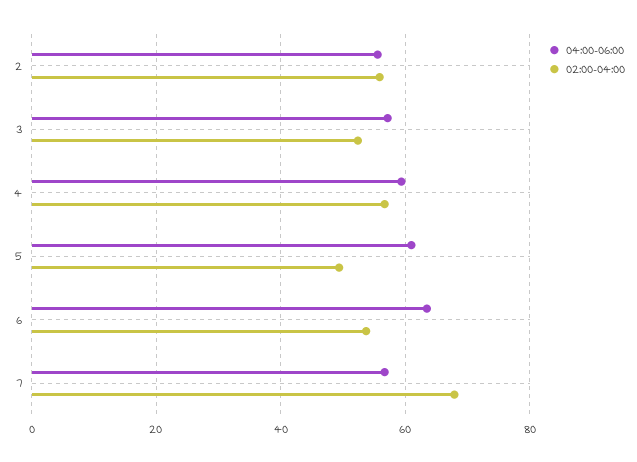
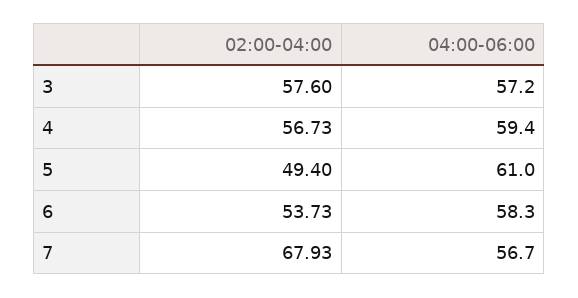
04:00-06:00, 2: 56 -> none
02:00-04:00, 2: 56 -> none
02:00-04:00, 3: 52 -> 57.6
04:00-06:00, 6: 64 -> 58.3

